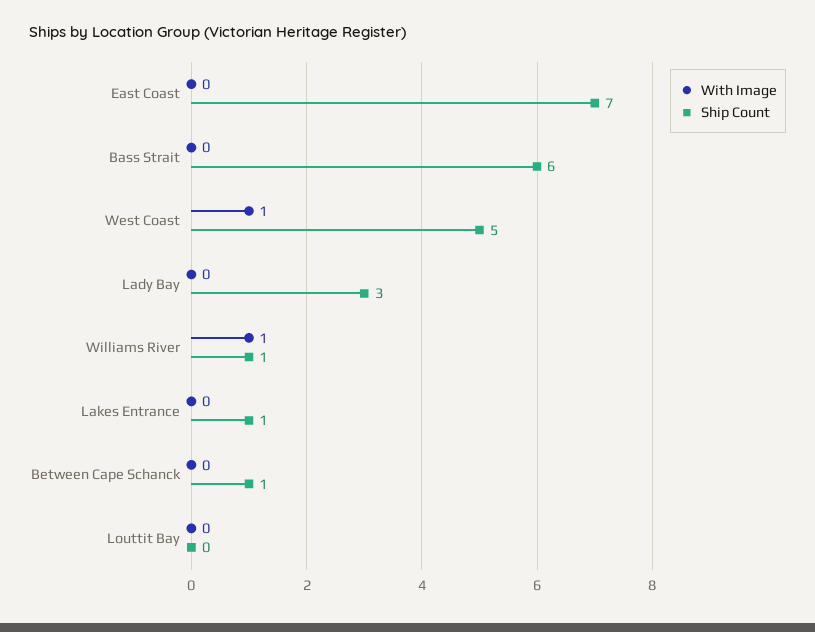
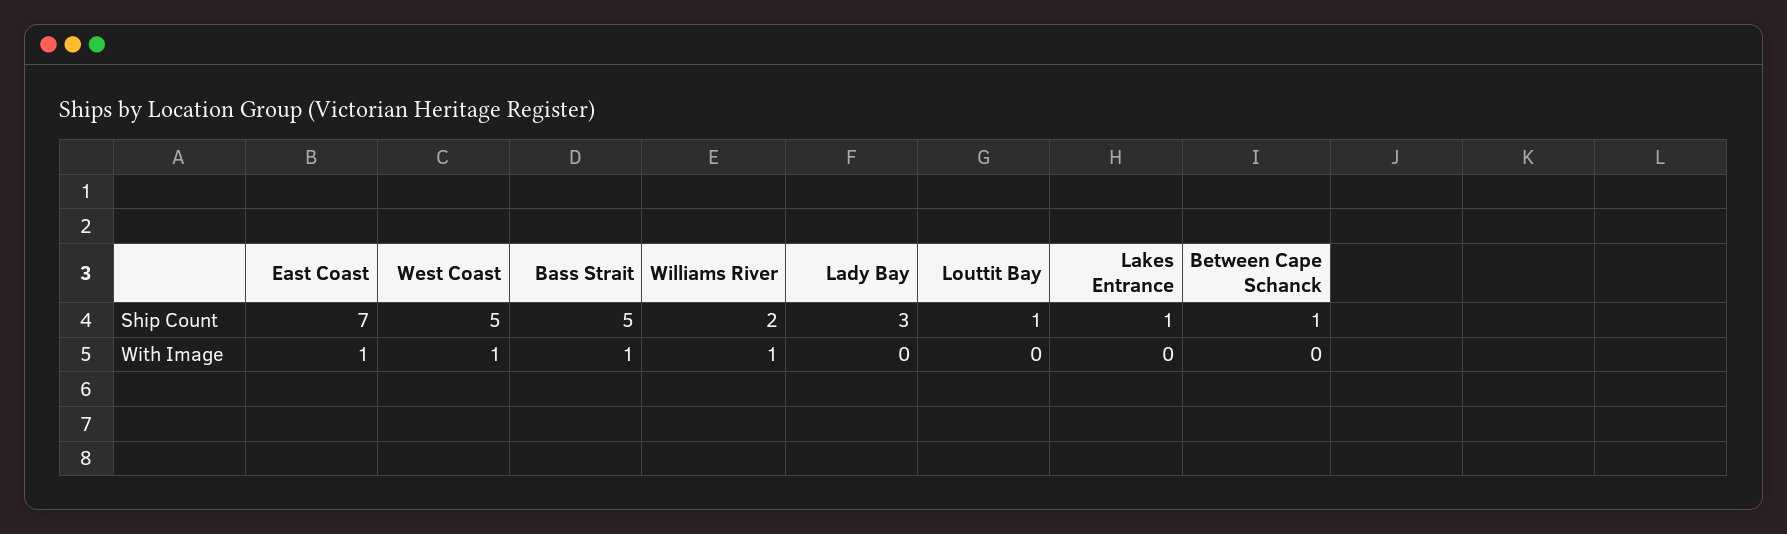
With Image, East Coast: 0 -> 1
With Image, Bass Strait: 0 -> 1
Ship Count, Bass Strait: 6 -> 5
Ship Count, Williams River: 1 -> 2
Ship Count, Louttit Bay: 0 -> 1

